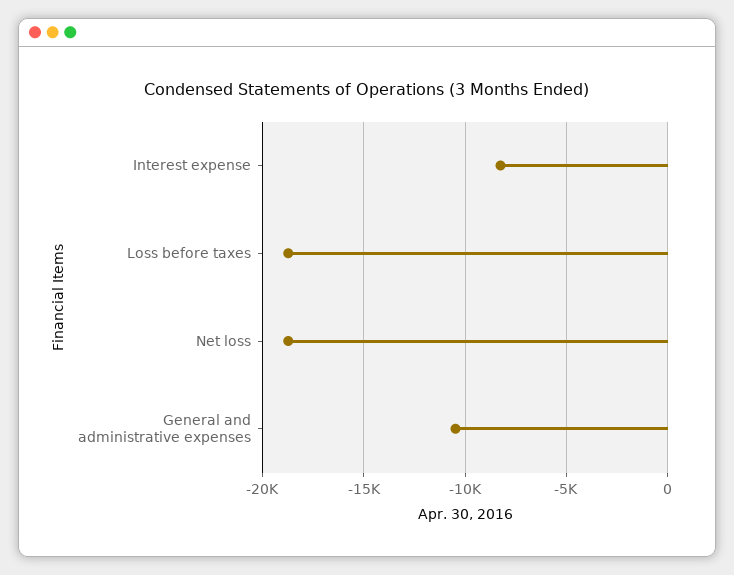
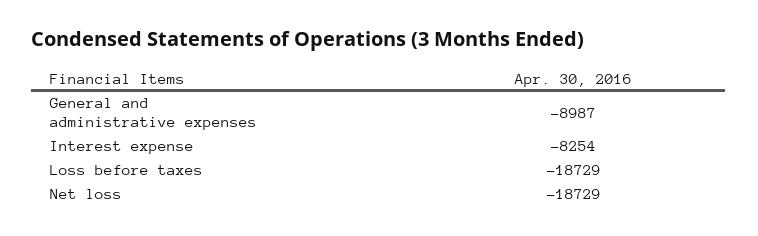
General and administrative expenses: -10500 -> -8987

